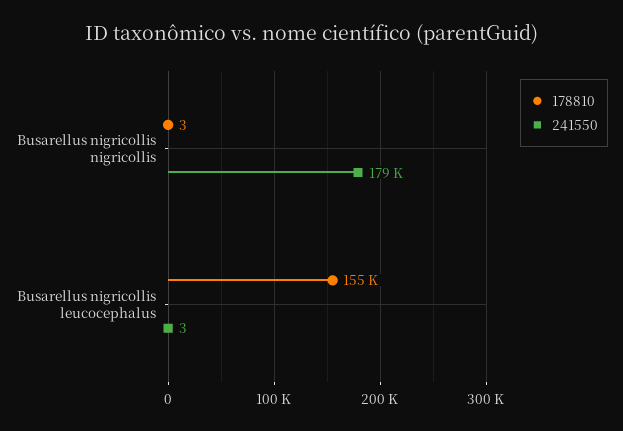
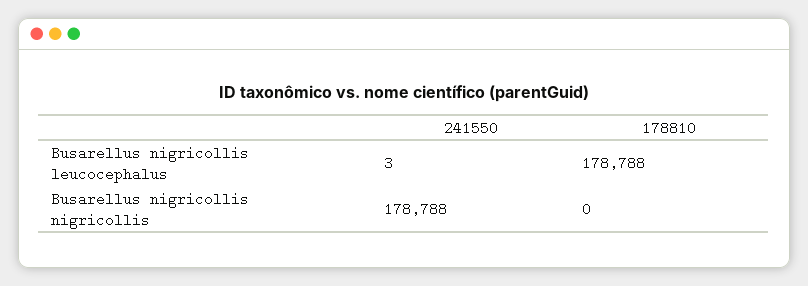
178810, Busarellus nigricollis nigricollis: 3 -> 0
178810, Busarellus nigricollis leucocephalus: 155000 -> 178788

